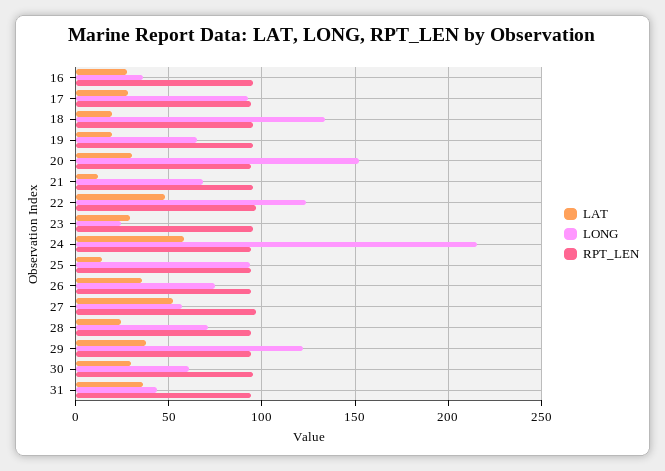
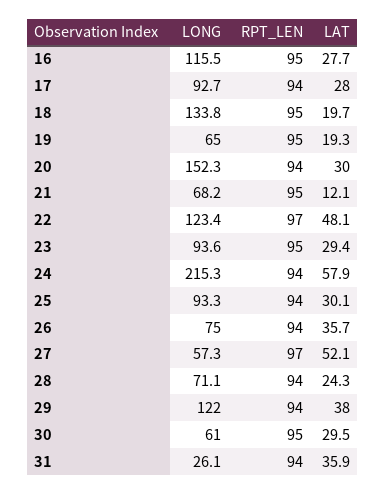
LONG, 16: 35 -> 115.5
LONG, 23: 25 -> 93.6
LAT, 25: 15 -> 30.1
LONG, 31: 45 -> 26.1

